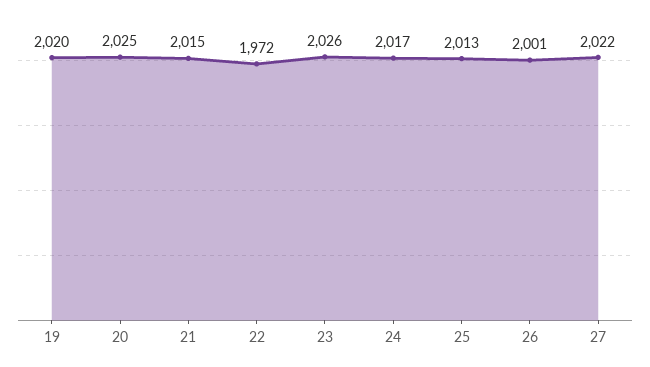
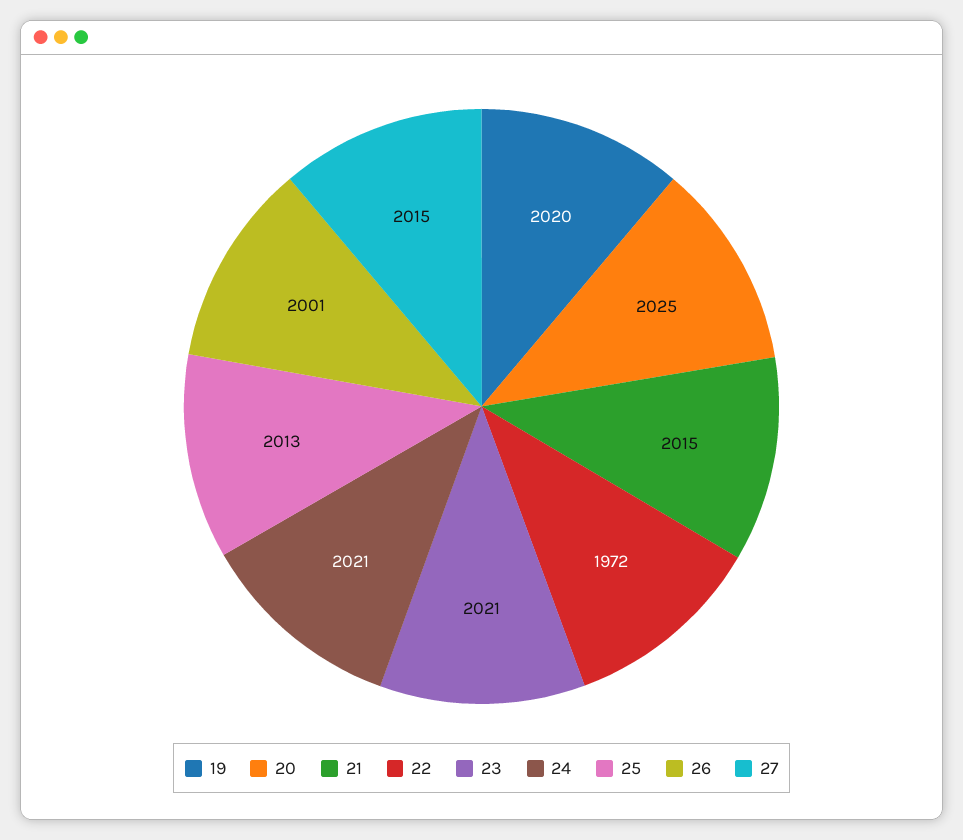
23: 2026 -> 2021
24: 2017 -> 2021
27: 2022 -> 2015

